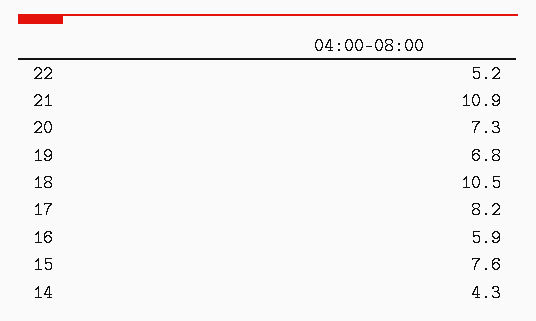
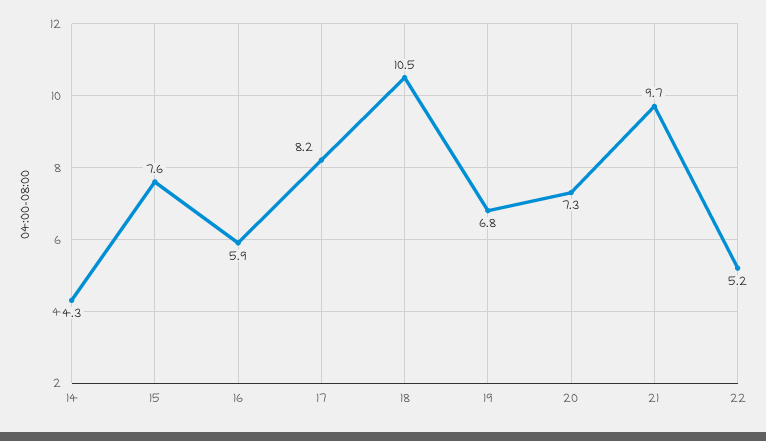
21: 10.9 -> 9.7

